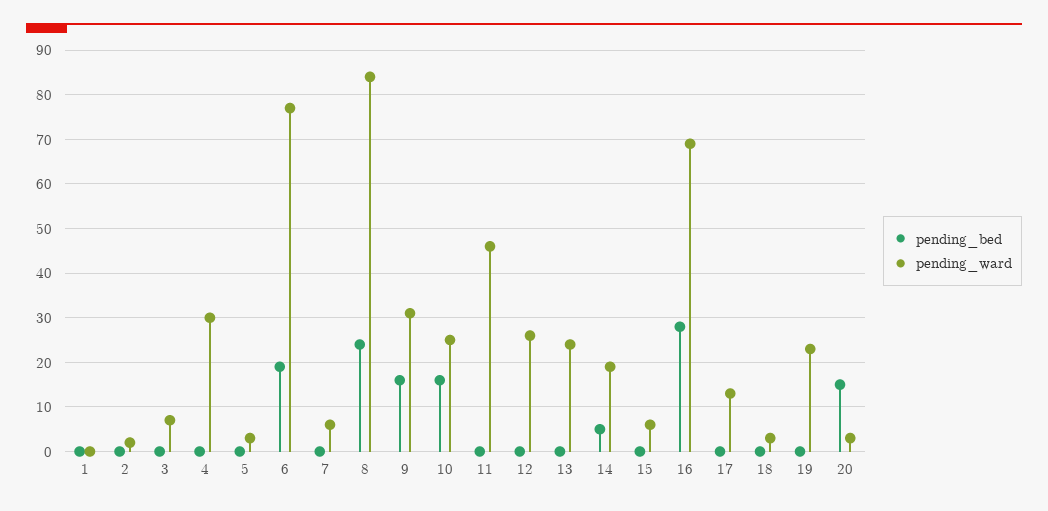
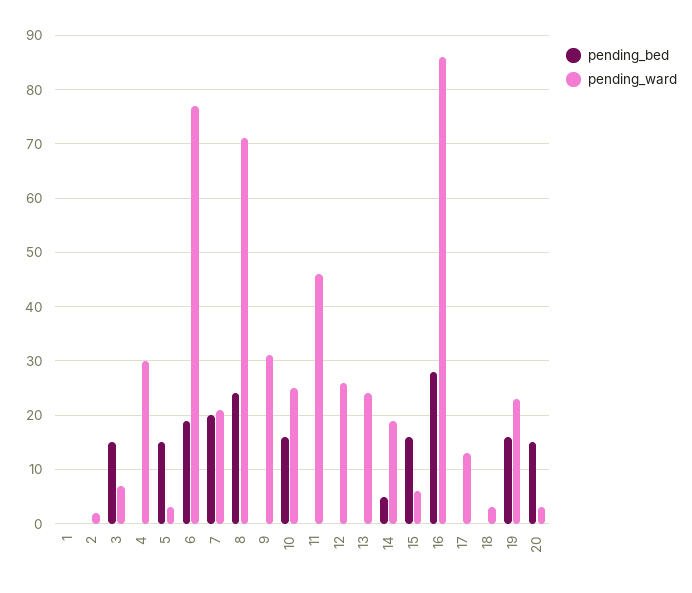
pending_bed, 3: 0 -> 15
pending_bed, 5: 0 -> 15
pending_bed, 7: 0 -> 20
pending_ward, 7: 5 -> 20
pending_ward, 8: 85 -> 70
pending_bed, 9: 15 -> 0
pending_bed, 15: 0 -> 15
pending_ward, 16: 70 -> 85
pending_bed, 19: 0 -> 15

